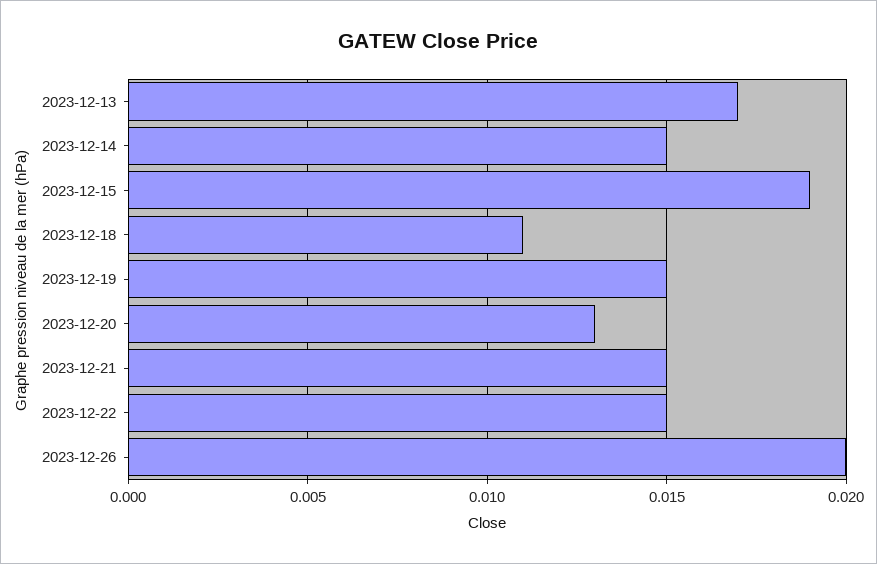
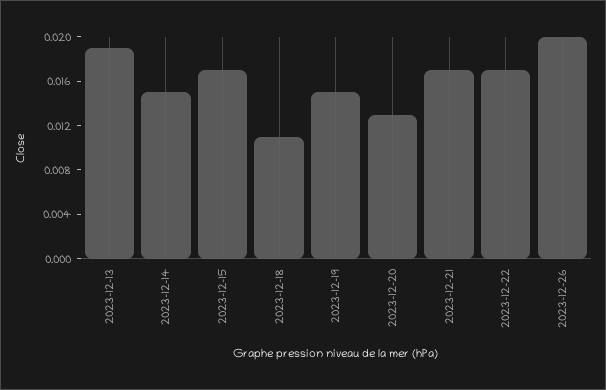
2023-12-13: 0.017 -> 0.019
2023-12-15: 0.019 -> 0.017
2023-12-21: 0.015 -> 0.017
2023-12-22: 0.015 -> 0.017

